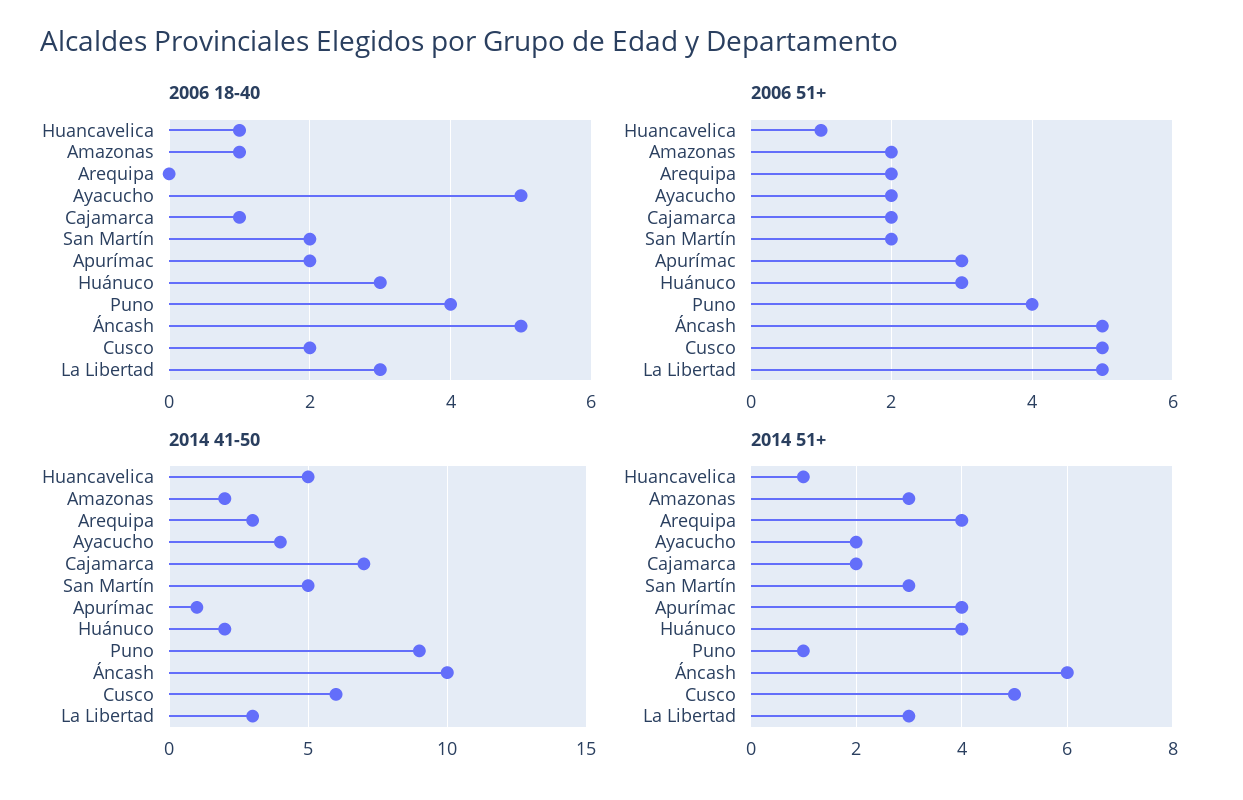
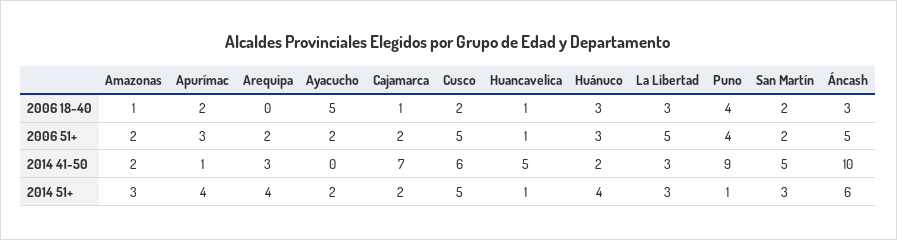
2006 18-40, Áncash: 5 -> 3
2014 41-50, Ayacucho: 4 -> 0

